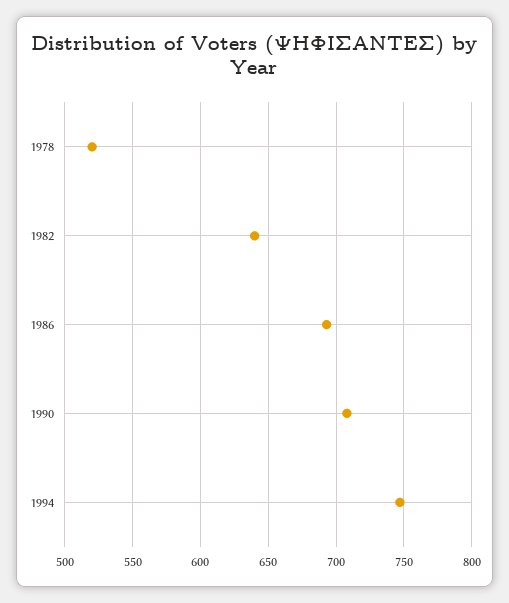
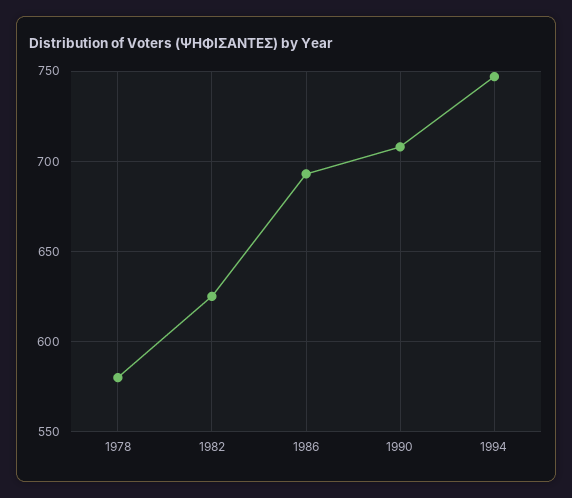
1978: 520 -> 580
1982: 640 -> 625

